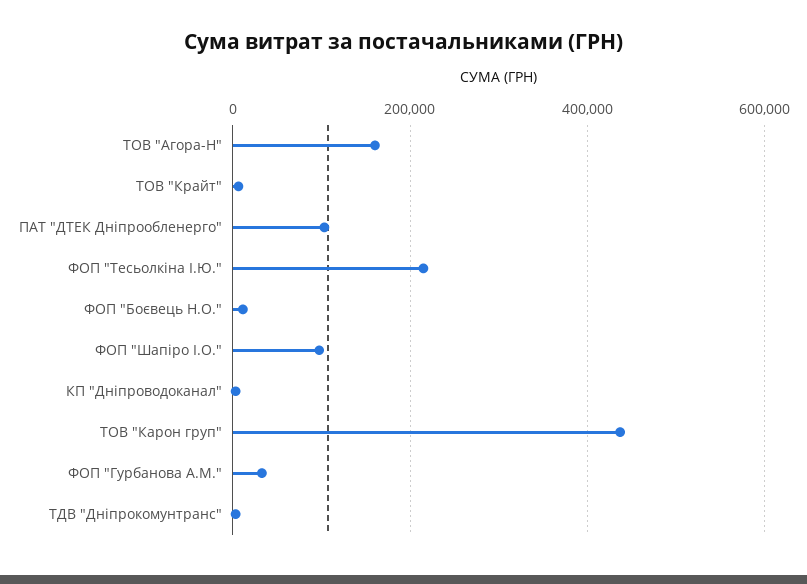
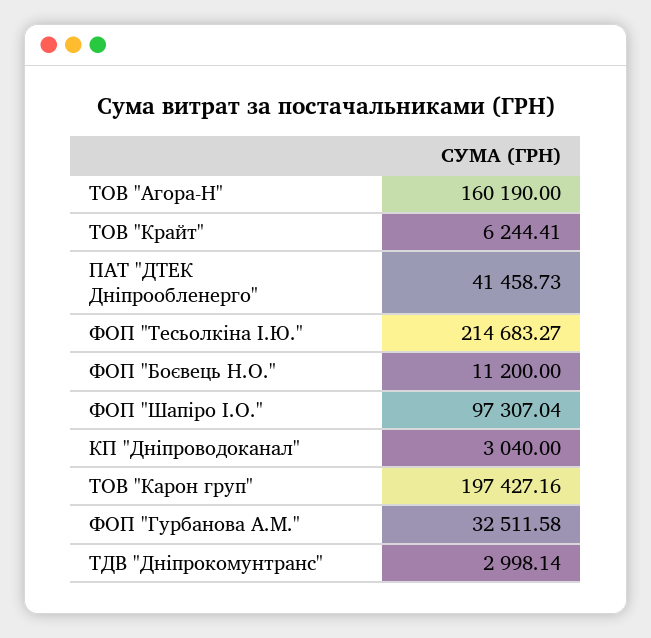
ПАТ "ДТЕК Дніпрообленерго": 100000 -> 41458.73
ТОВ "Карон груп": 440000 -> 197427.16

